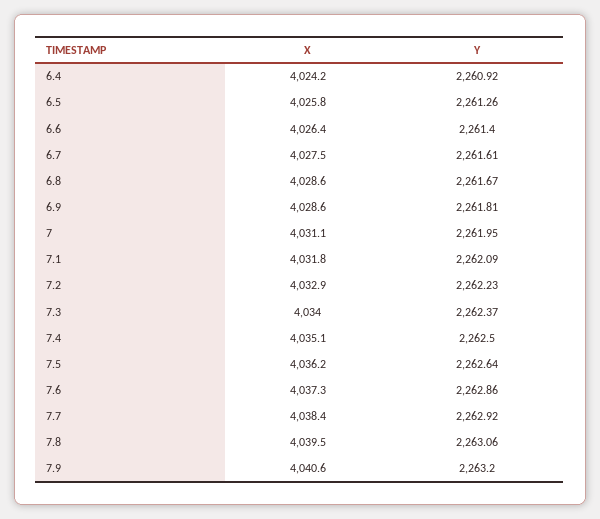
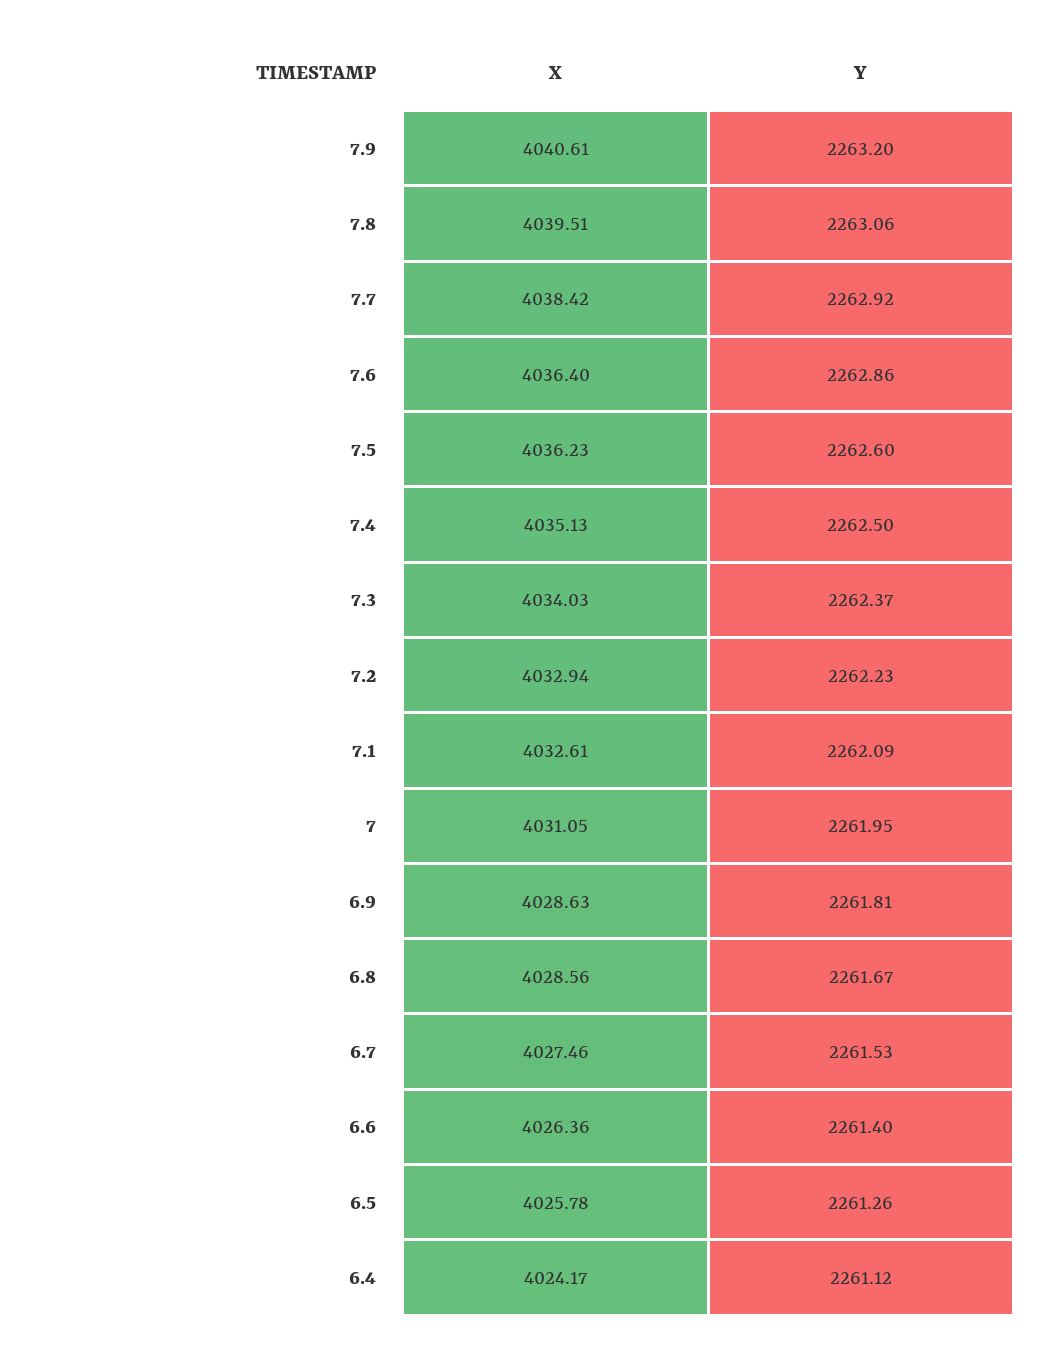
Y, 6.4: 2260.92 -> 2261.12
Y, 6.7: 2261.61 -> 2261.53
X, 7.1: 4031.8 -> 4032.61
Y, 7.5: 2262.64 -> 2262.6
X, 7.6: 4037.3 -> 4036.4

